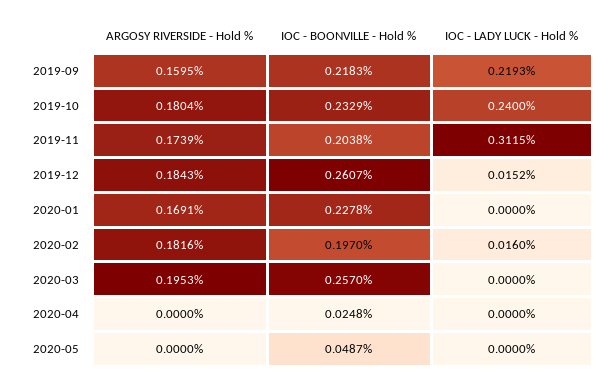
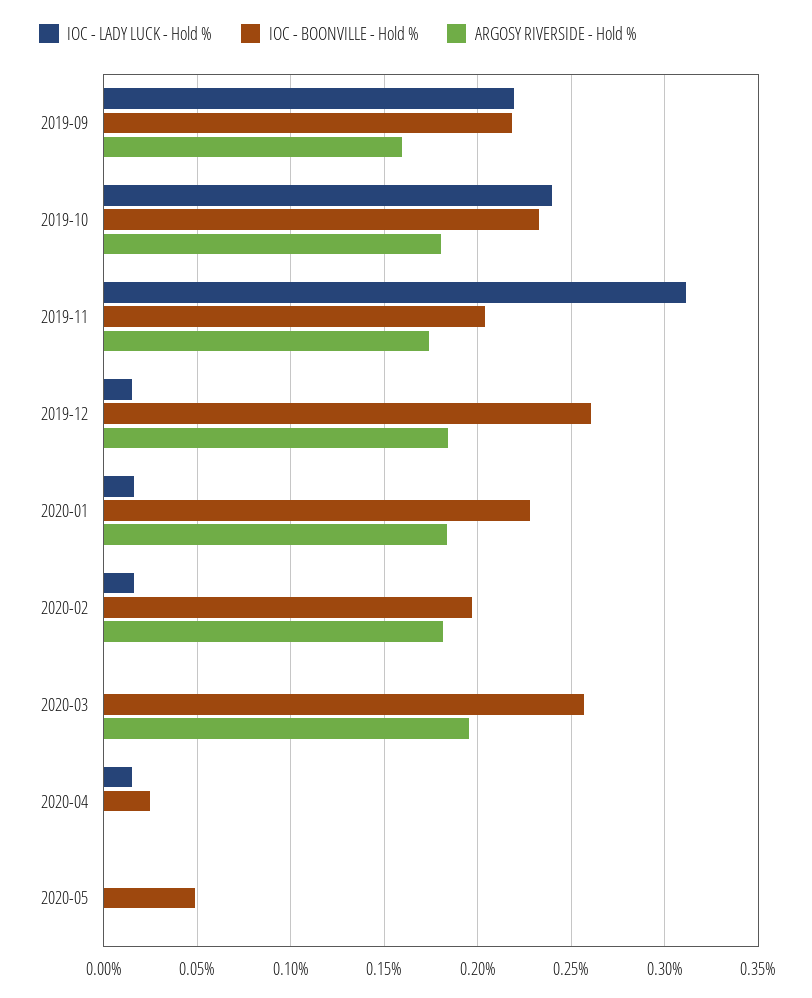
ARGOSY RIVERSIDE - Hold %, 2020-01: 0.1691 -> 0.185
IOC - LADY LUCK - Hold %, 2020-01: 0 -> 0.015
IOC - LADY LUCK - Hold %, 2020-04: 0 -> 0.015

